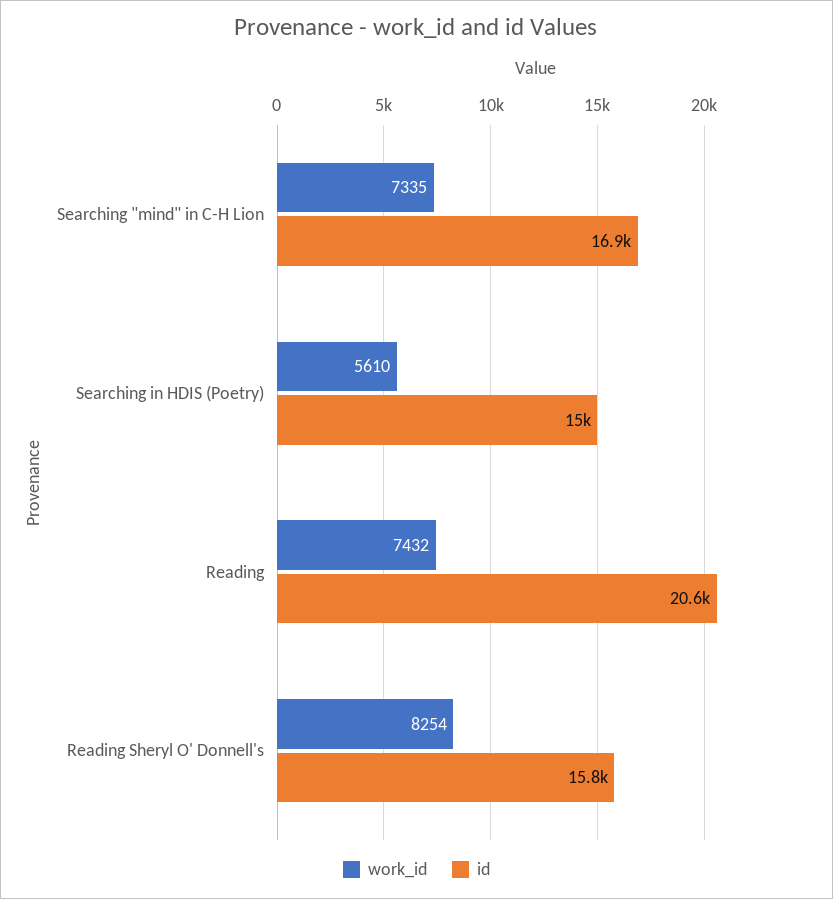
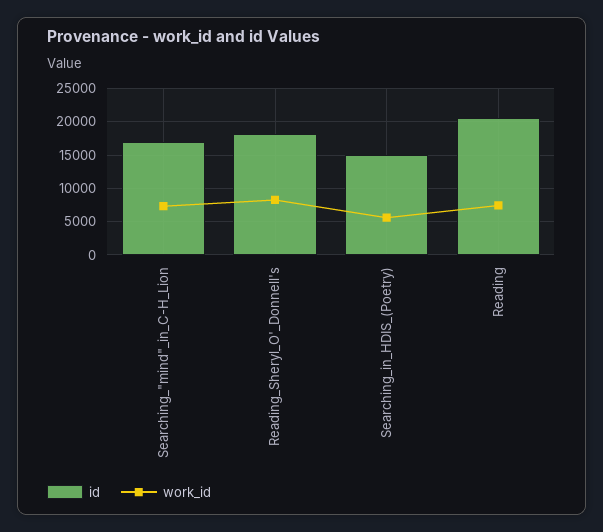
id, Reading Sheryl O' Donnell's: 15800 -> 18000

